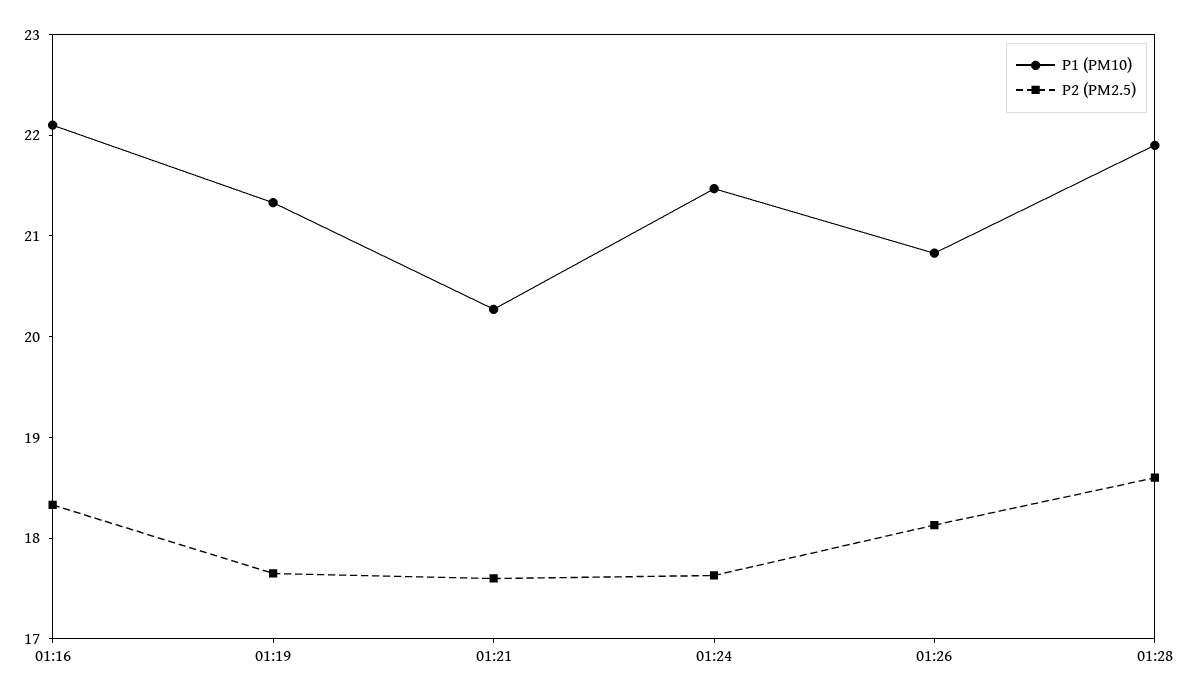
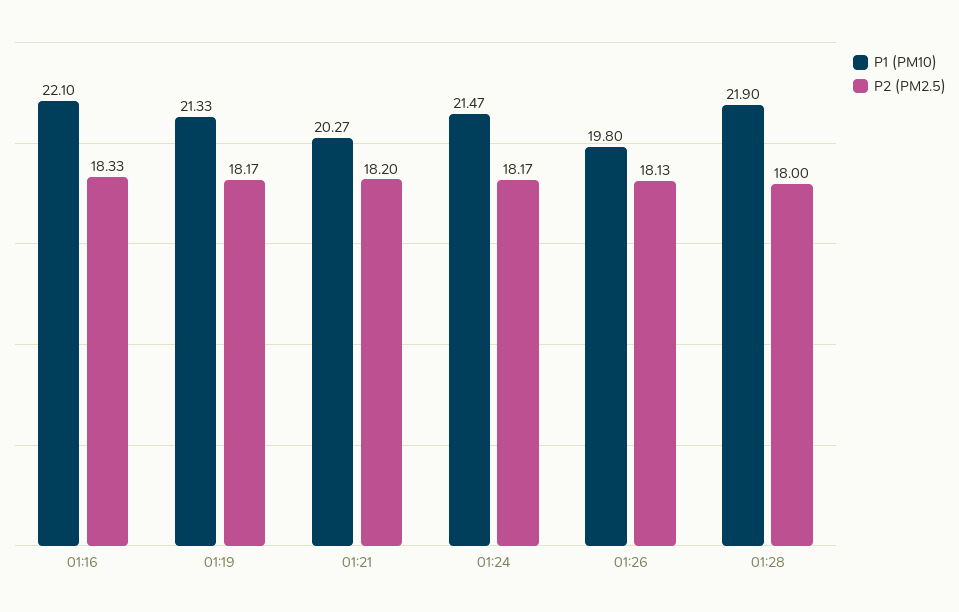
P2 (PM2.5), 01:19: 17.6 -> 18.17
P2 (PM2.5), 01:21: 17.6 -> 18.2
P2 (PM2.5), 01:24: 17.6 -> 18.17
P1 (PM10), 01:26: 20.8 -> 19.8
P2 (PM2.5), 01:28: 18.6 -> 18

